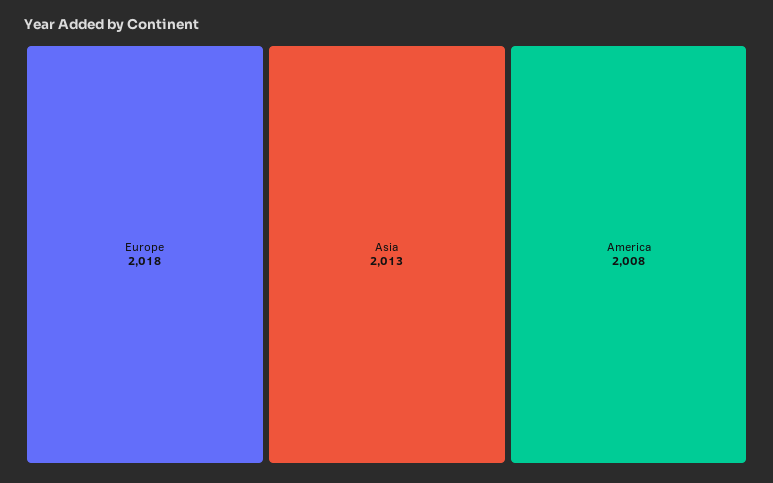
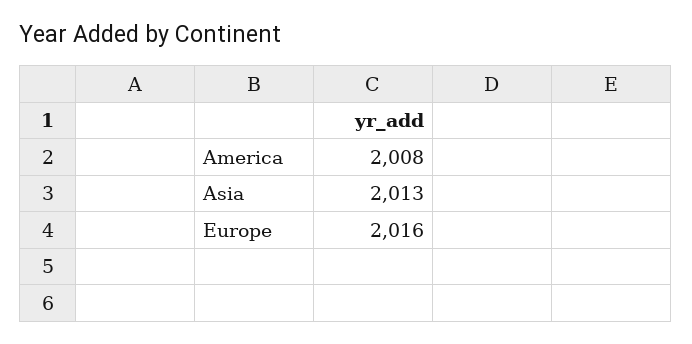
Europe: 2018 -> 2016

